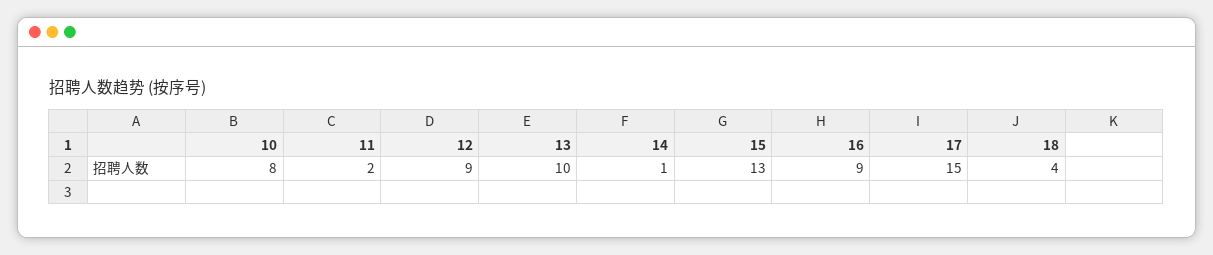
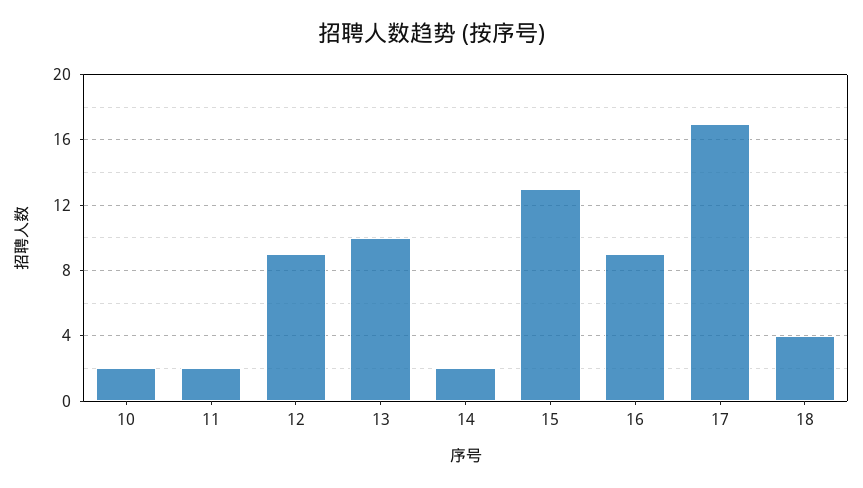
10: 8 -> 2
14: 1 -> 2
17: 15 -> 17

